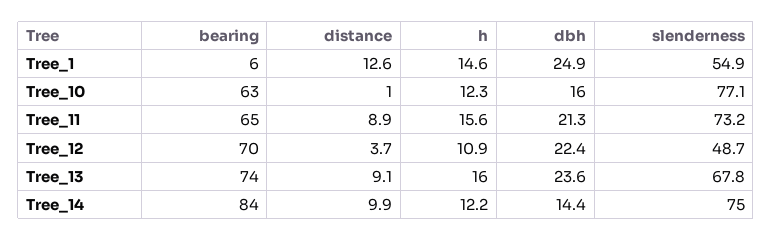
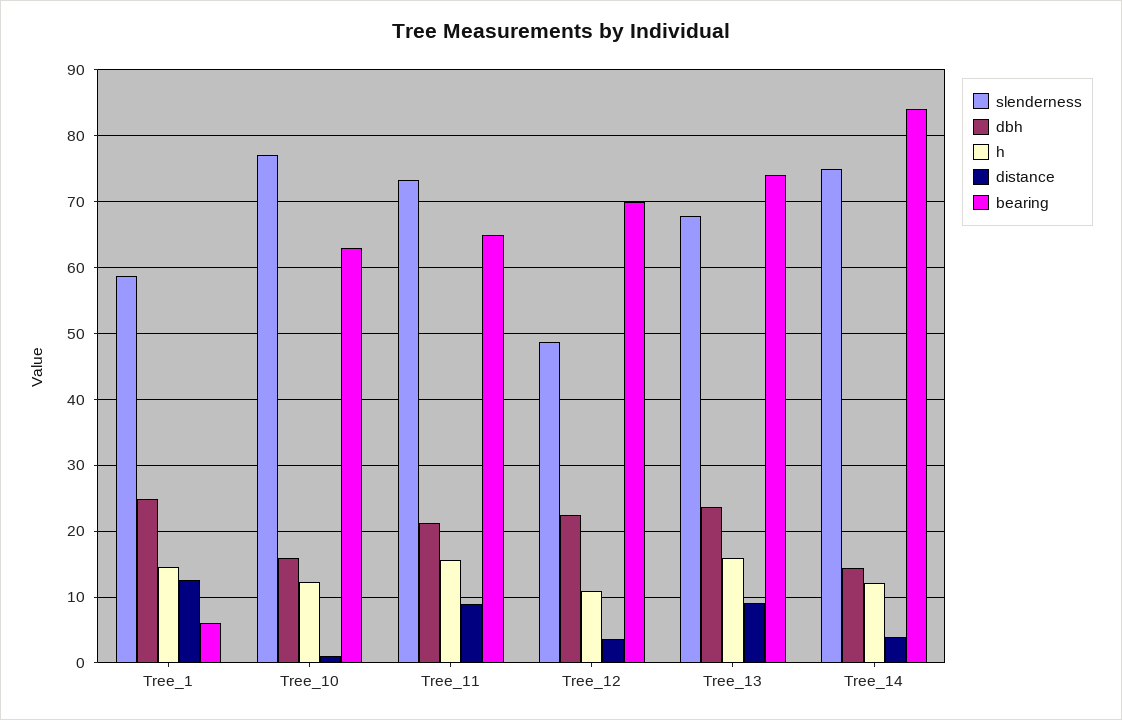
slenderness, Tree_1: 54.9 -> 59
distance, Tree_14: 9.9 -> 4

